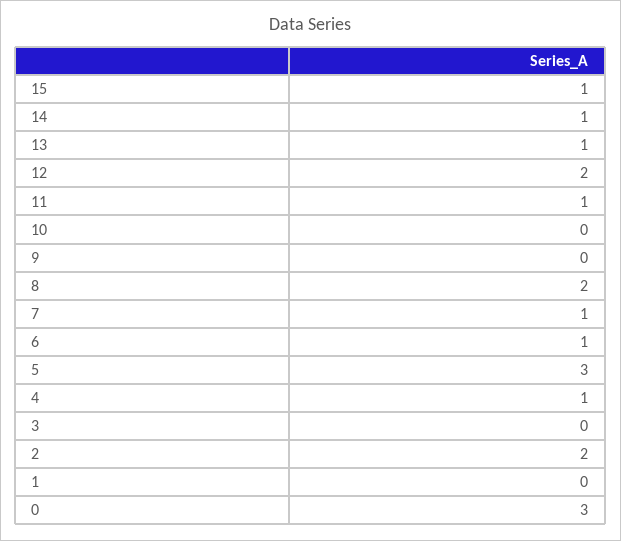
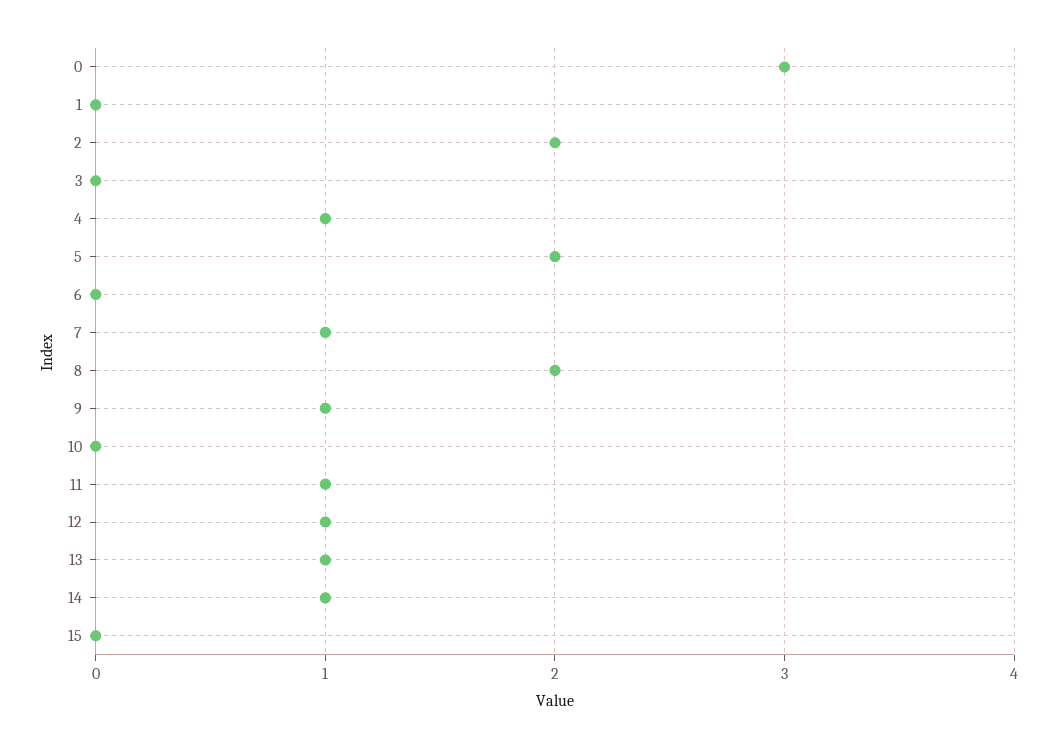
15: 1 -> 0
12: 2 -> 1
9: 0 -> 1
6: 1 -> 0
5: 3 -> 2

